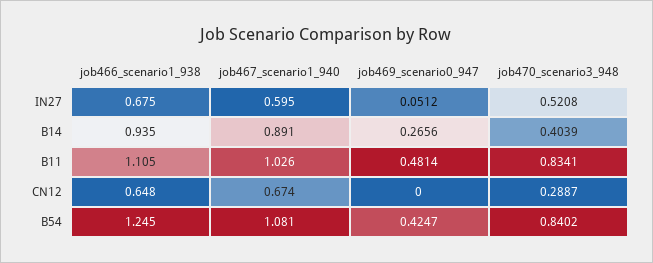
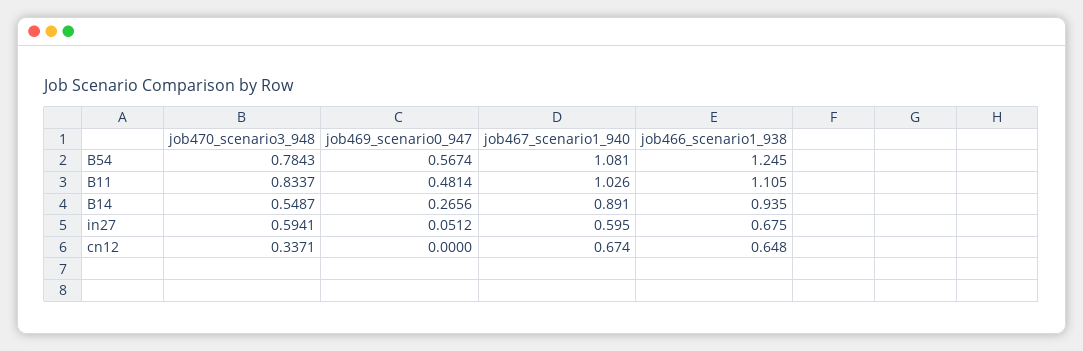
job470_scenario3_948, IN27: 0.5208 -> 0.5941
job470_scenario3_948, B14: 0.4039 -> 0.5487
job470_scenario3_948, B11: 0.8341 -> 0.8337
job470_scenario3_948, CN12: 0.2887 -> 0.3371
job469_scenario0_947, B54: 0.4247 -> 0.5674
job470_scenario3_948, B54: 0.8402 -> 0.7843

